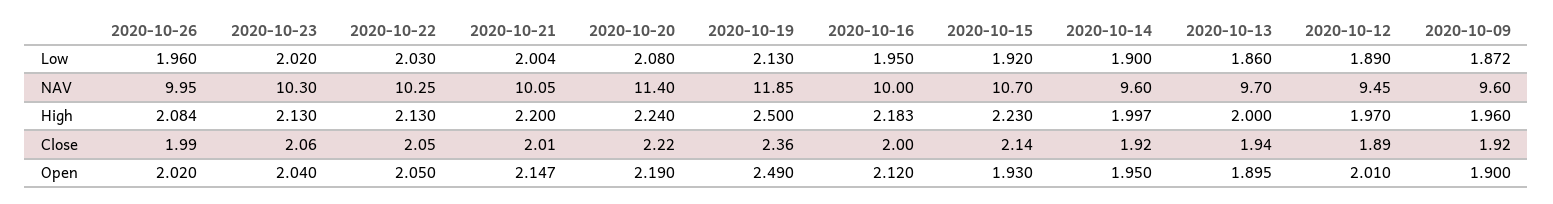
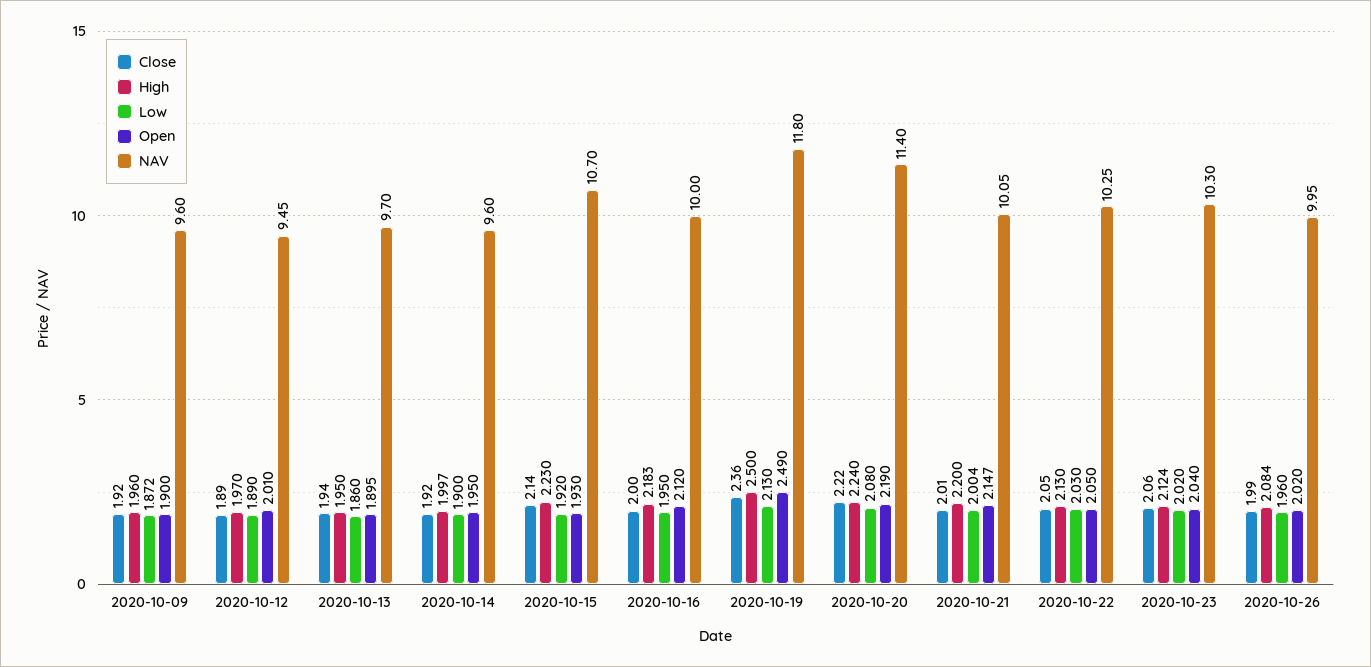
NAV, 2020-10-19: 11.85 -> 11.8
High, 2020-10-23: 2.13 -> 2.124
High, 2020-10-13: 2 -> 1.95

